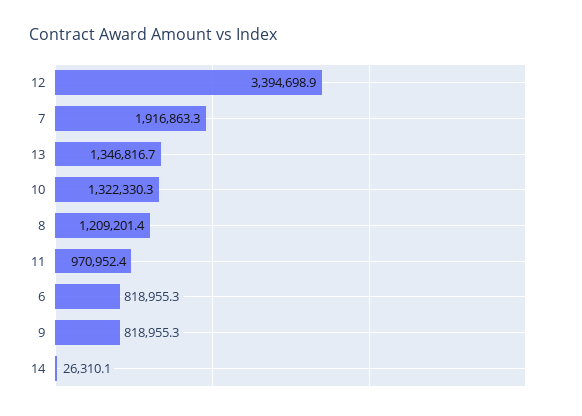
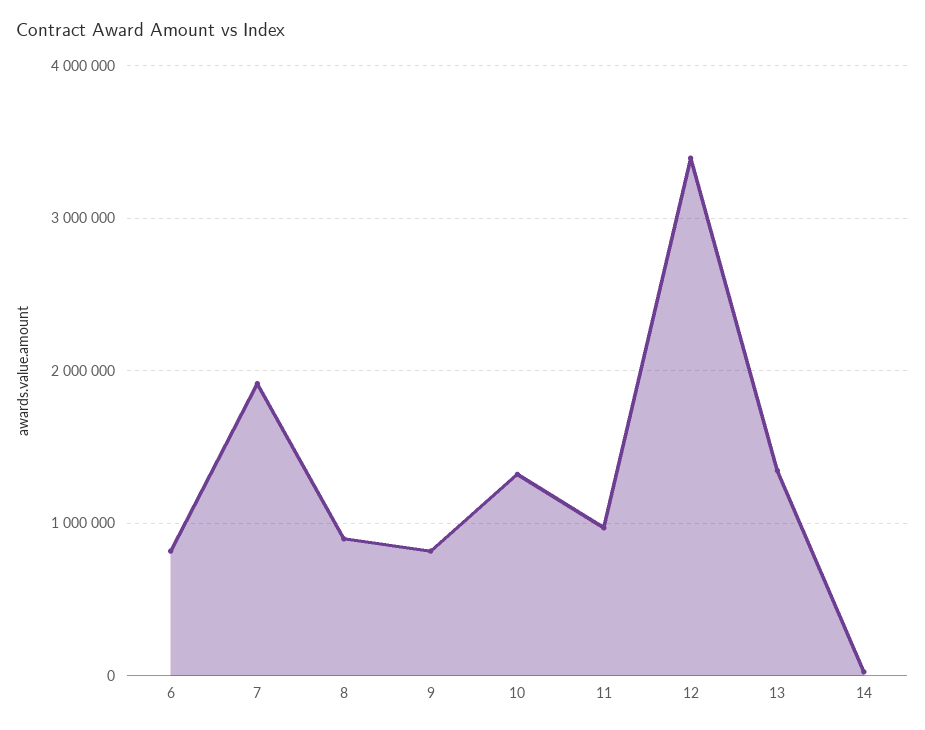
8: 1209201.4 -> 900000

